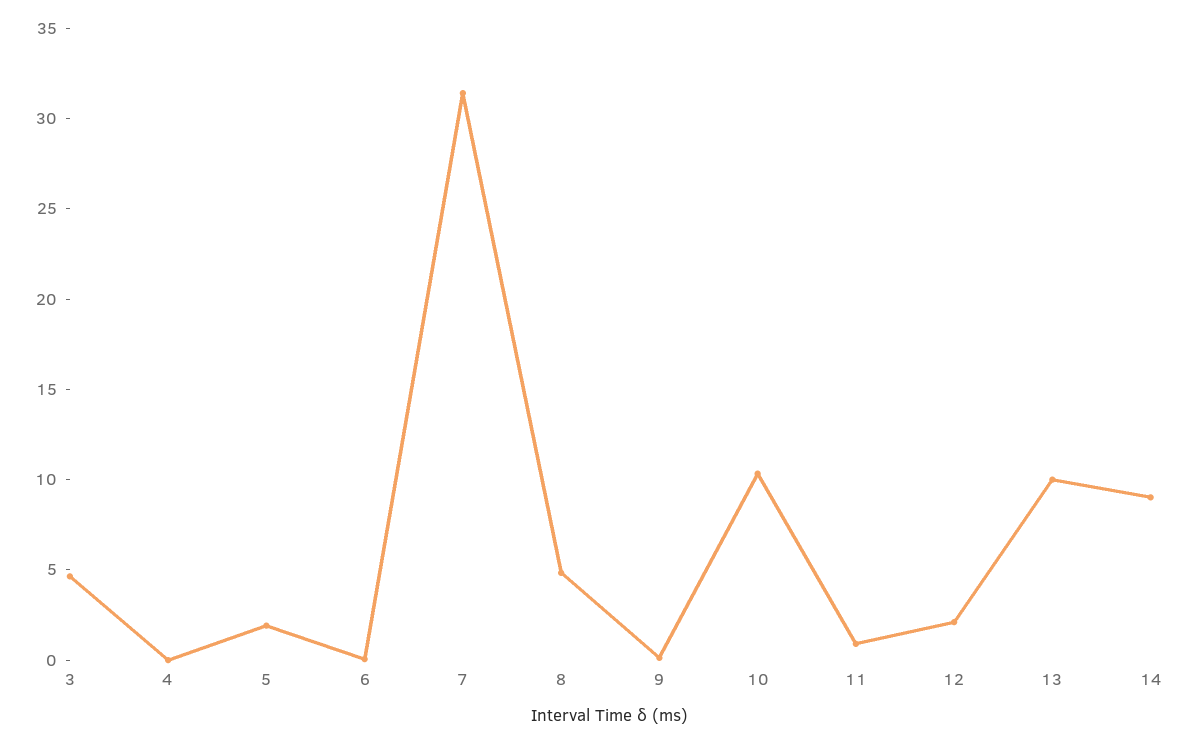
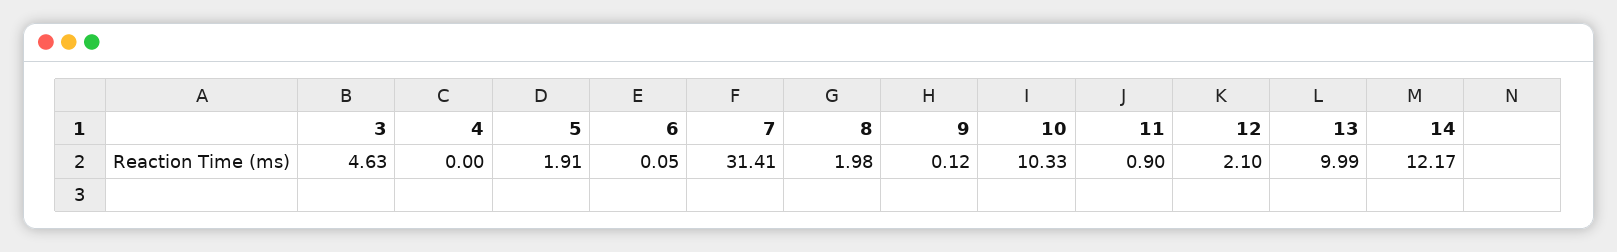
8: 5 -> 1.98
14: 9 -> 12.17

